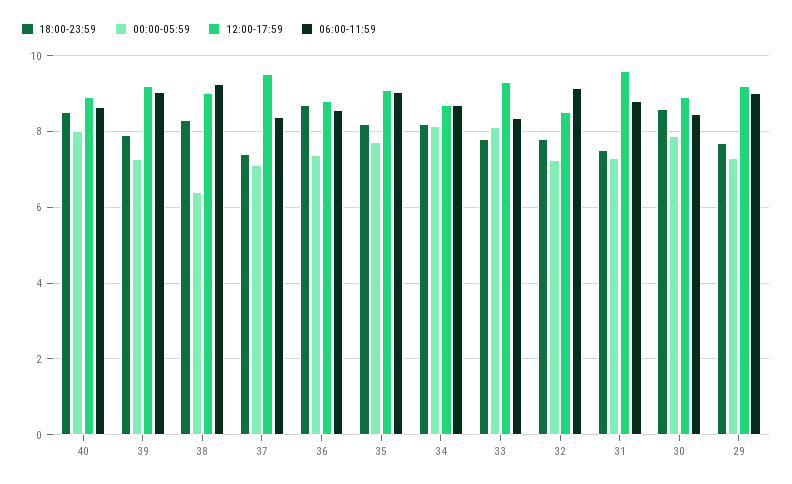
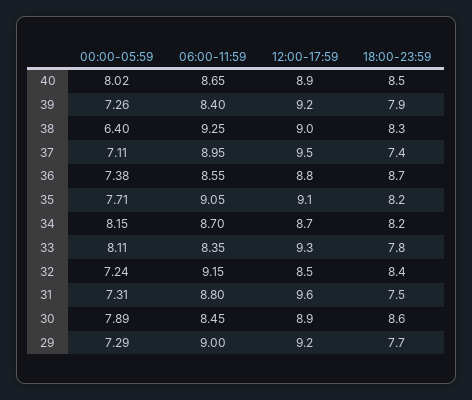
06:00-11:59, 39: 9 -> 8.4
06:00-11:59, 37: 8.4 -> 8.95
18:00-23:59, 32: 7.8 -> 8.4

